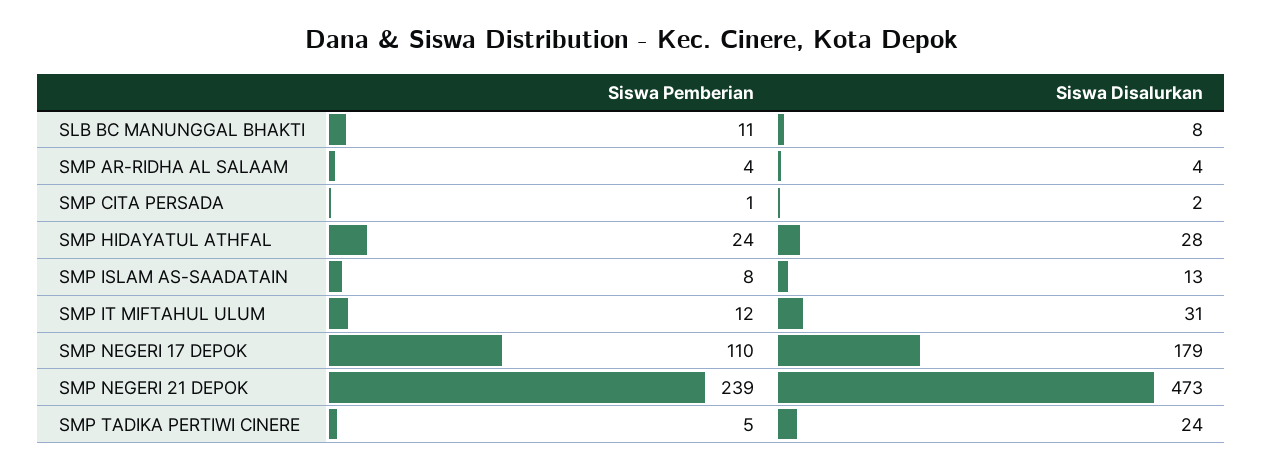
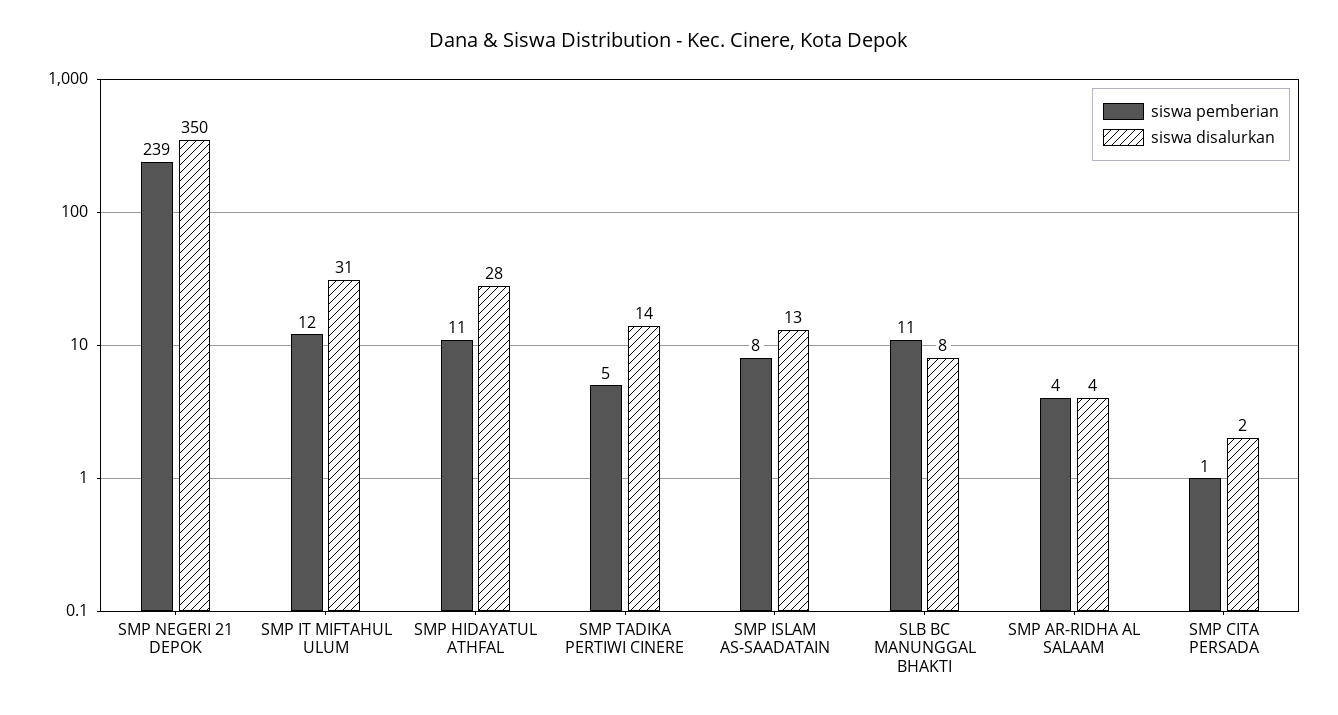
Siswa Pemberian, SMP HIDAYATUL ATHFAL: 24 -> 11
Siswa Pemberian, SMP NEGERI 17 DEPOK: 110 -> none
Siswa Disalurkan, SMP NEGERI 17 DEPOK: 179 -> none
Siswa Disalurkan, SMP NEGERI 21 DEPOK: 473 -> 350
Siswa Disalurkan, SMP TADIKA PERTIWI CINERE: 24 -> 14

